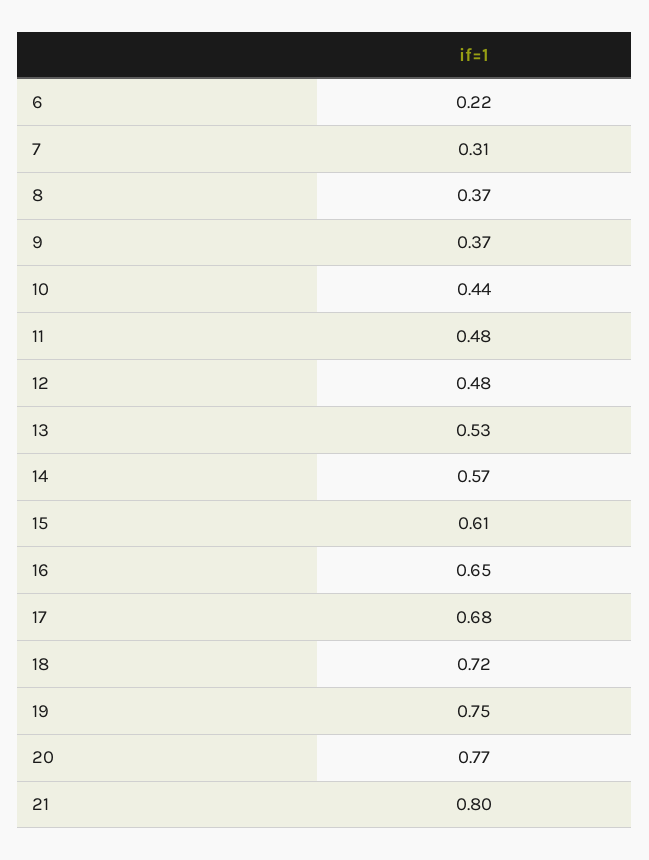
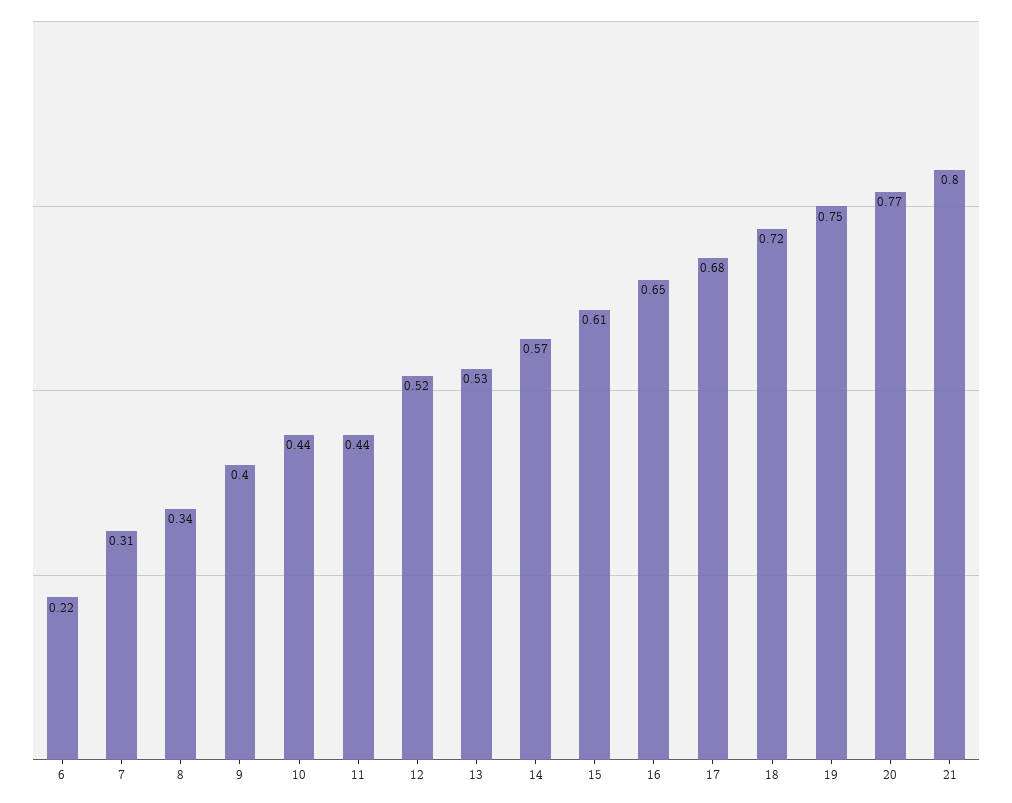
8: 0.37 -> 0.34
9: 0.37 -> 0.4
11: 0.48 -> 0.44
12: 0.48 -> 0.52

